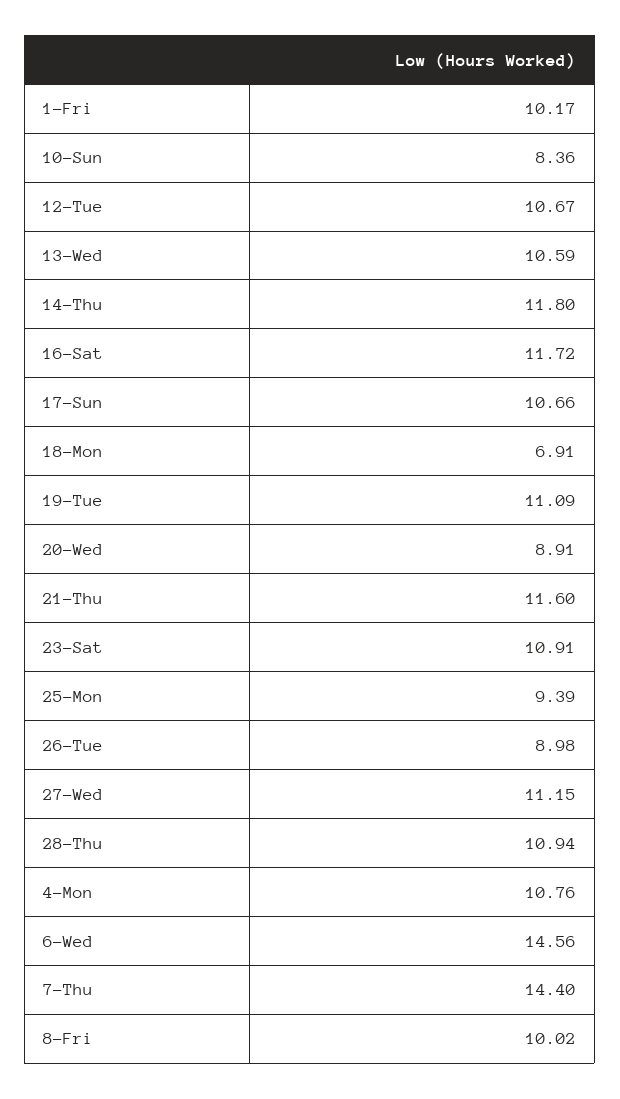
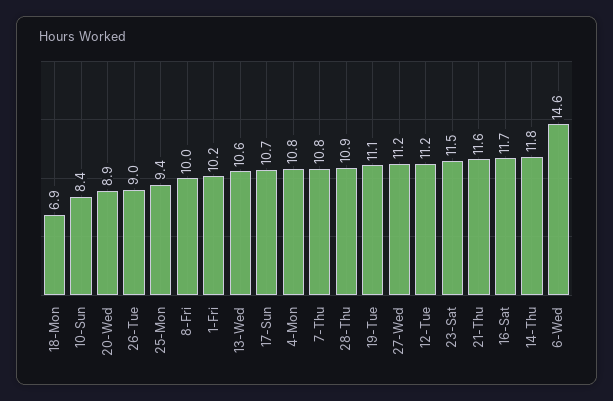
12-Tue: 10.67 -> 11.2
23-Sat: 10.91 -> 11.5
7-Thu: 14.4 -> 10.8

